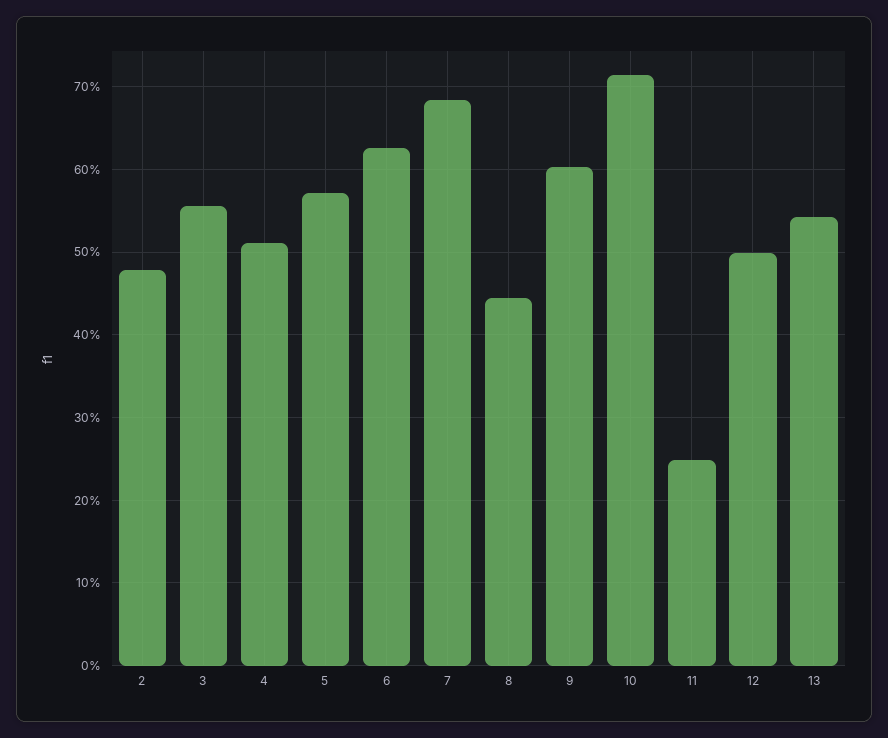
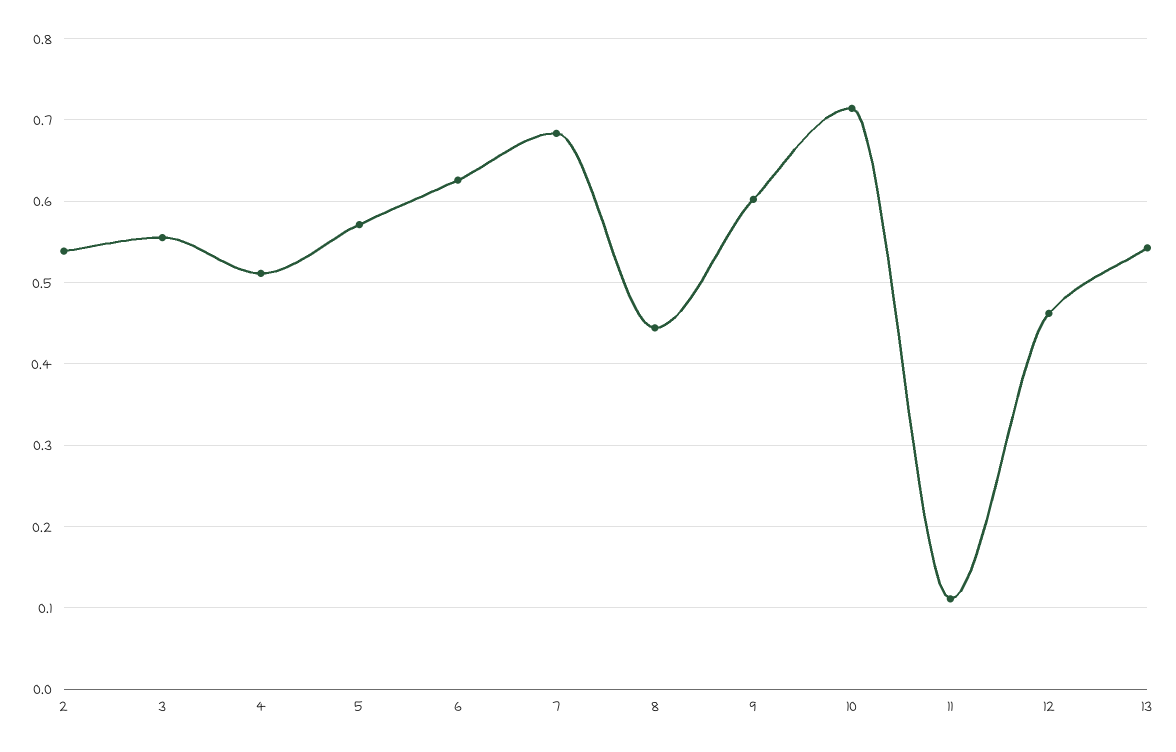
2: 0.48 -> 0.54
11: 0.25 -> 0.11
12: 0.5 -> 0.46

